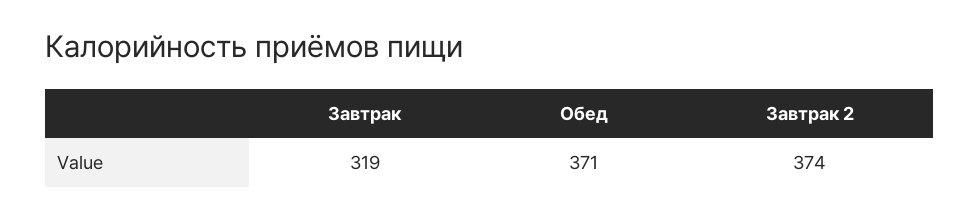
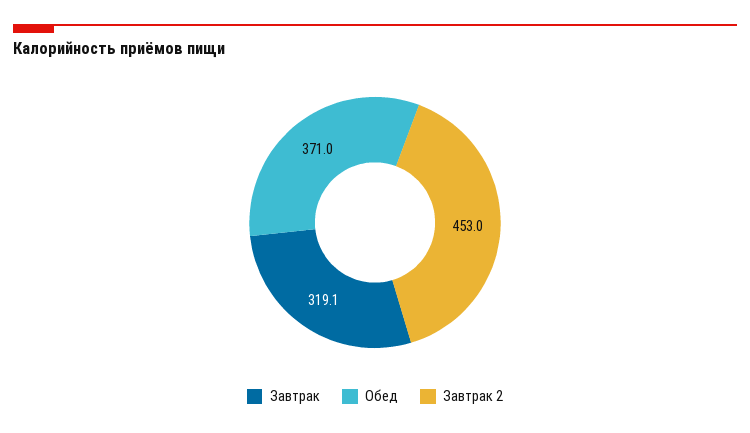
Завтрак 2: 374 -> 453

